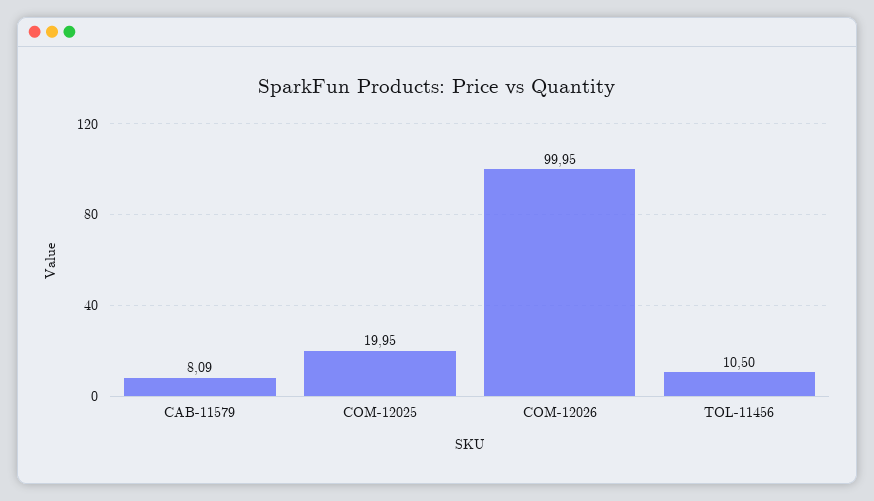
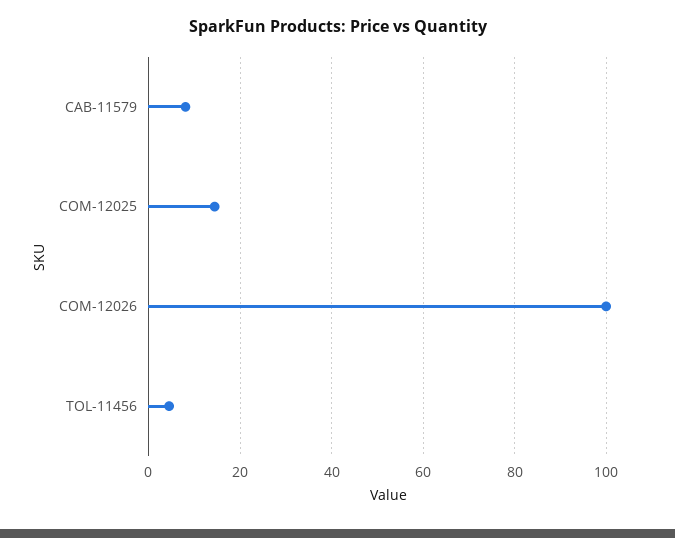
COM-12025: 19.95 -> 14
TOL-11456: 10.5 -> 4

